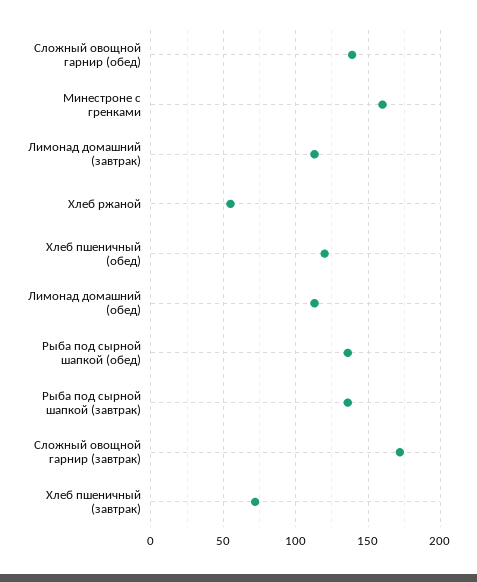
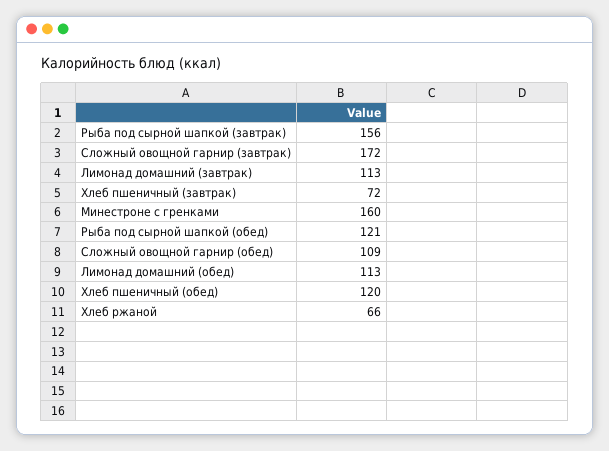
Сложный овощной гарнир (обед): 140 -> 109
Хлеб ржаной: 55 -> 66
Рыба под сырной шапкой (обед): 135 -> 121
Рыба под сырной шапкой (завтрак): 135 -> 156

